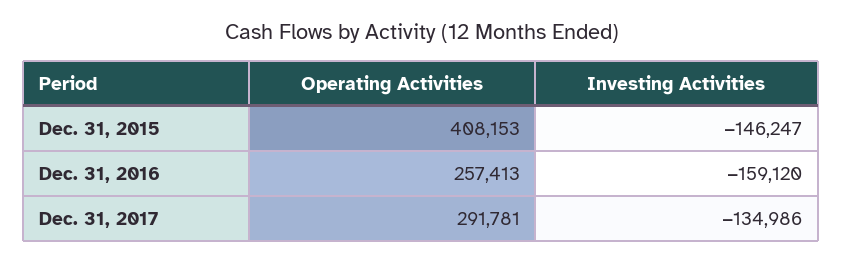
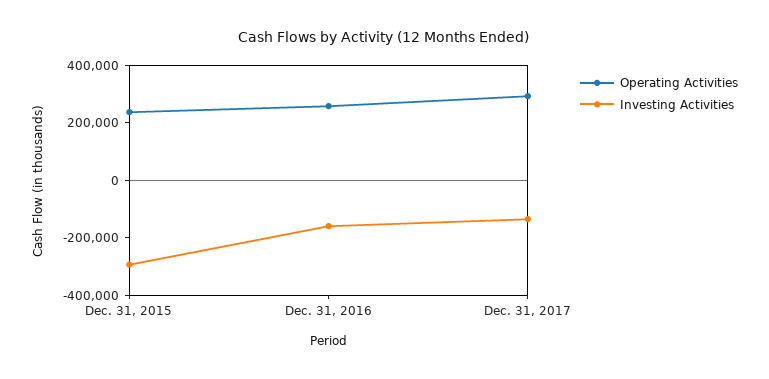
Operating Activities, Dec. 31, 2015: 408153 -> 250000
Investing Activities, Dec. 31, 2015: -146247 -> -300000

